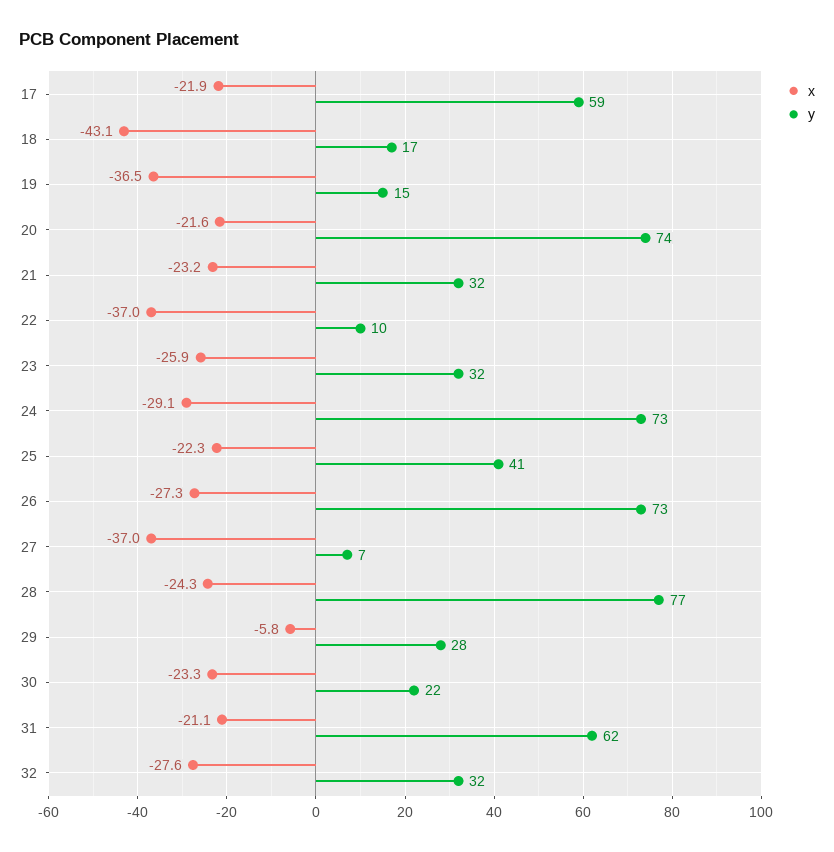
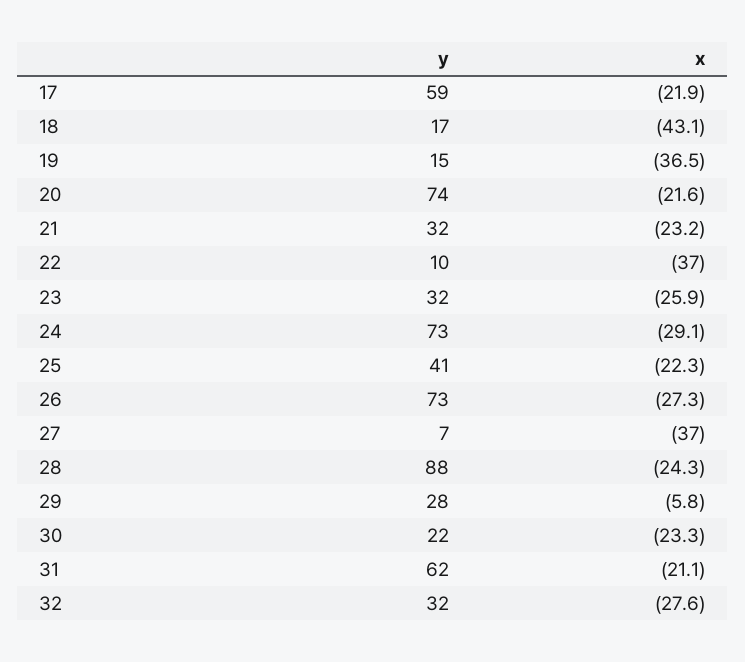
y, 28: 77 -> 88

